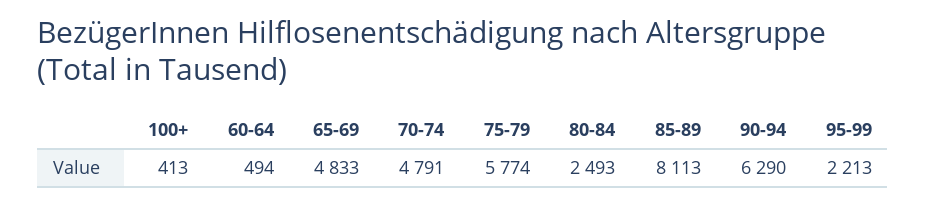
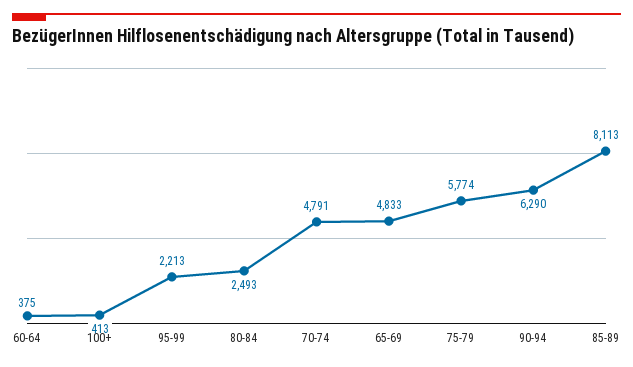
60-64: 494 -> 375

